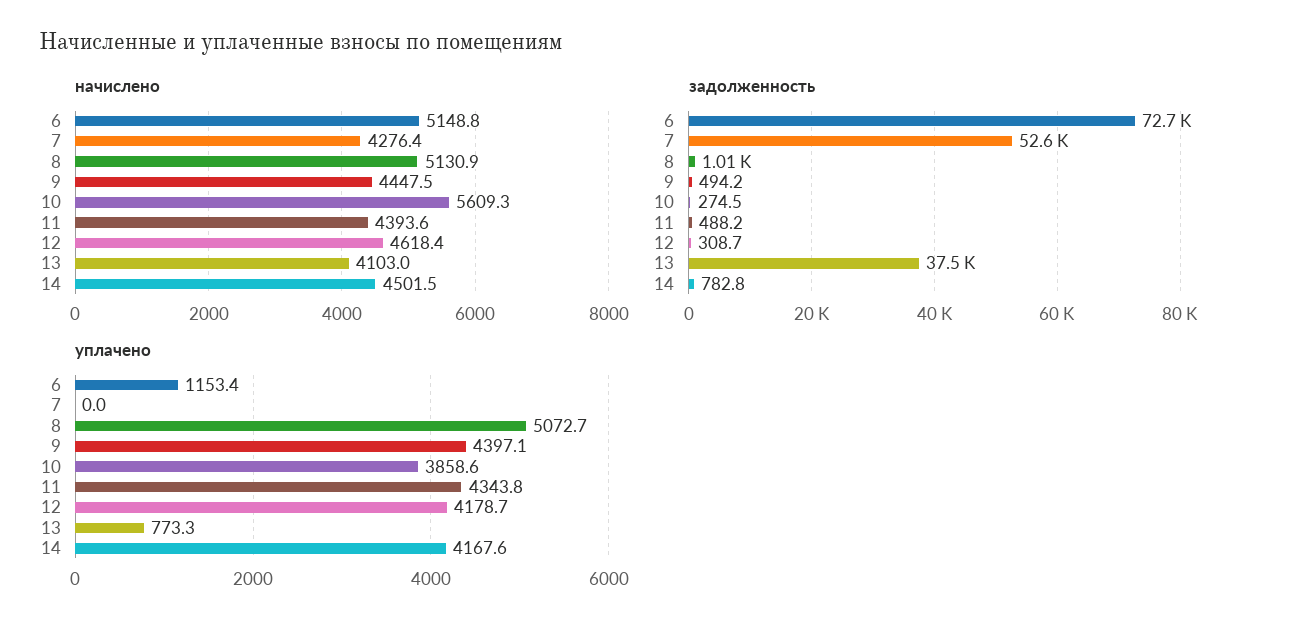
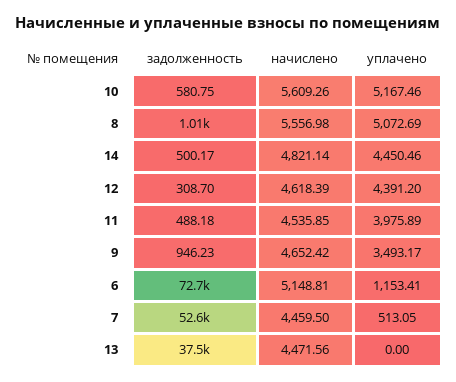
начислено, 7: 4276.4 -> 4459.5
начислено, 8: 5130.9 -> 5556.98
начислено, 9: 4447.5 -> 4652.42
начислено, 11: 4393.6 -> 4535.85
начислено, 13: 4103 -> 4471.56
начислено, 14: 4501.5 -> 4821.14
задолженность, 9: 494.2 -> 946.23
задолженность, 10: 274.5 -> 580.75
задолженность, 14: 782.8 -> 500.17
уплачено, 7: 0 -> 513.05
уплачено, 9: 4397.1 -> 3493.17
уплачено, 10: 3858.6 -> 5167.46
уплачено, 11: 4343.8 -> 3975.89
уплачено, 12: 4178.7 -> 4391.2
уплачено, 13: 773.3 -> 0
уплачено, 14: 4167.6 -> 4450.46

